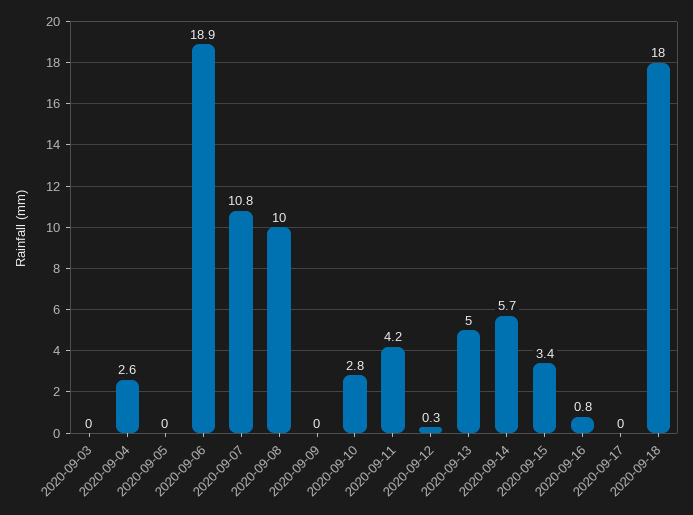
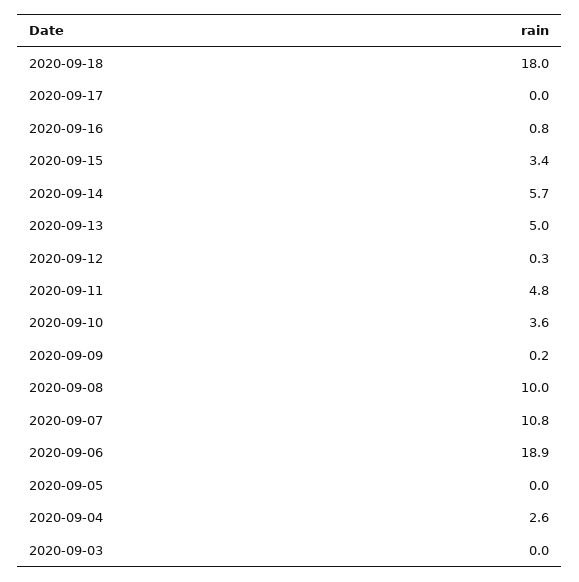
2020-09-09: 0 -> 0.2
2020-09-10: 2.8 -> 3.6
2020-09-11: 4.2 -> 4.8

